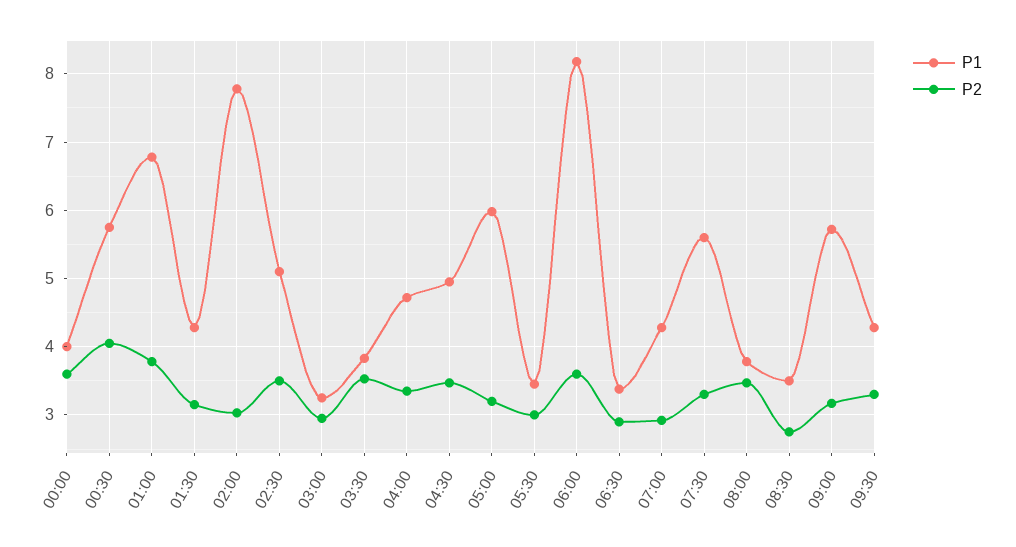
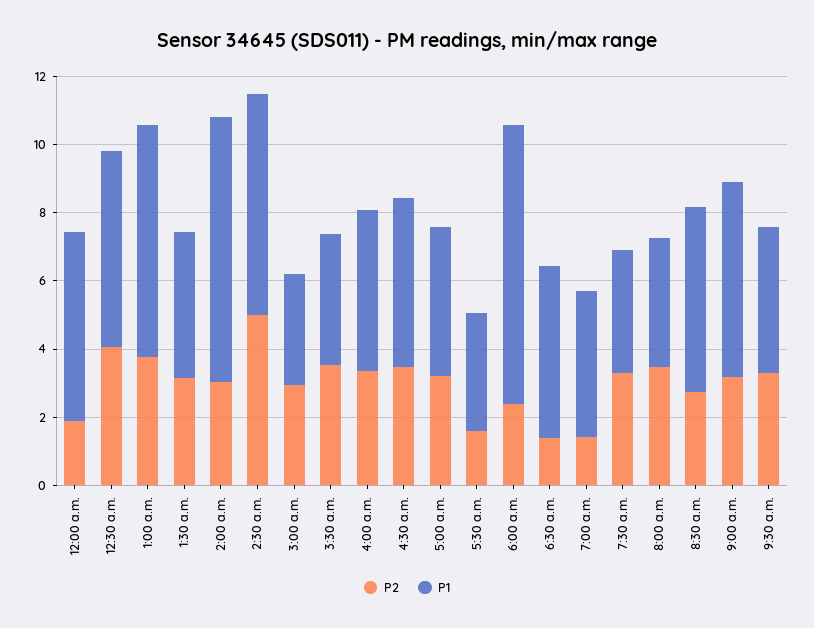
P1, 00:00: 4 -> 5.5
P2, 00:00: 3.6 -> 2
P1, 02:30: 5.1 -> 6.5
P2, 02:30: 3.5 -> 5
P1, 05:00: 6 -> 4.5
P2, 05:30: 3 -> 1.5
P2, 06:00: 3.6 -> 2.5
P1, 06:30: 3.4 -> 5
P2, 06:30: 2.9 -> 1.5
P2, 07:00: 2.9 -> 1.5
P1, 07:30: 5.6 -> 3.5
P1, 08:30: 3.5 -> 5.5

